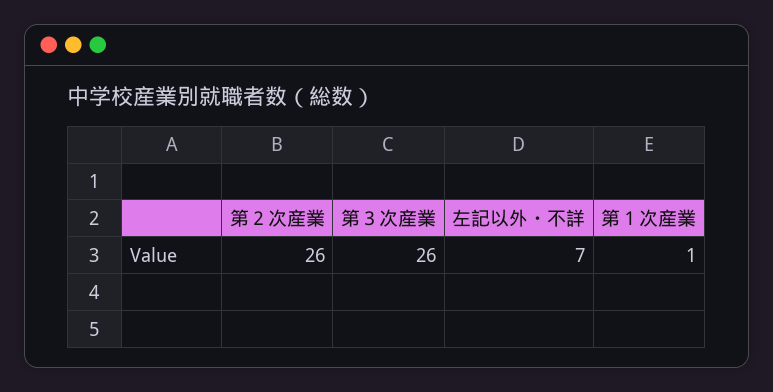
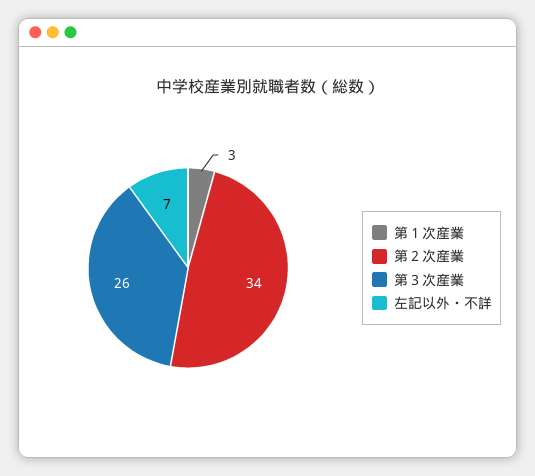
第２次産業: 26 -> 34
第１次産業: 1 -> 3

